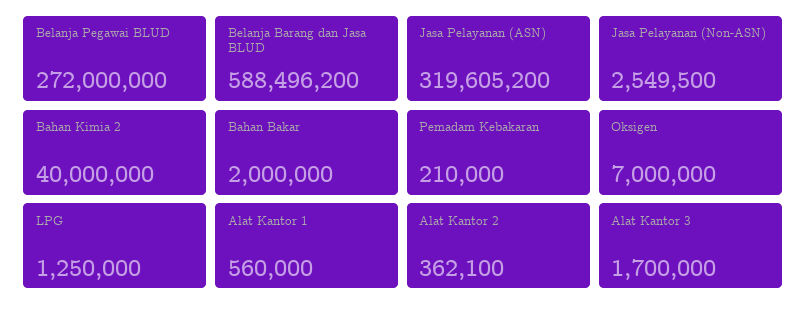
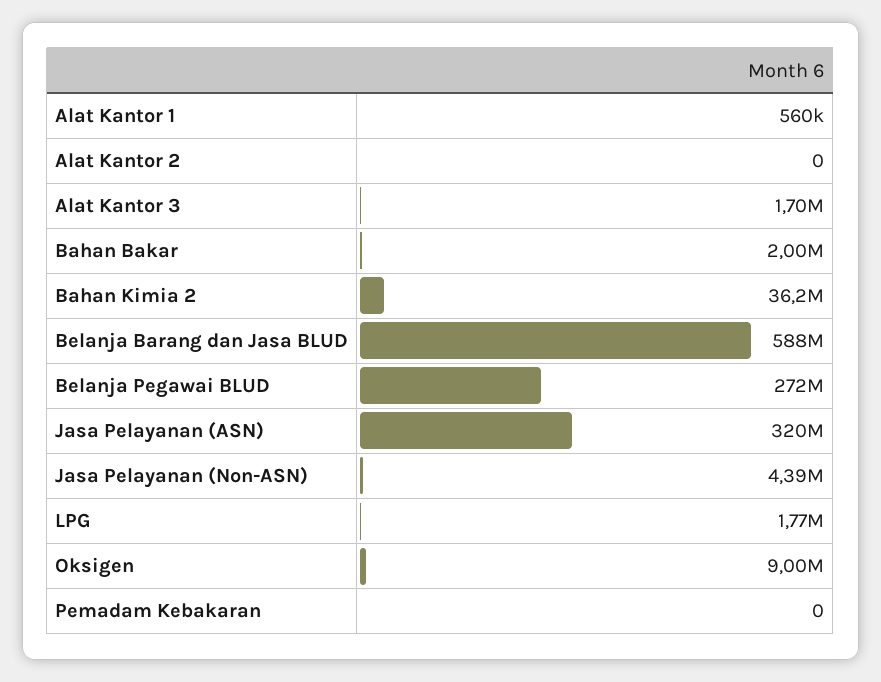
Jasa Pelayanan (Non-ASN): 2549500 -> 4390000
Bahan Kimia 2: 40000000 -> 36200000
Pemadam Kebakaran: 210000 -> 0
Oksigen: 7000000 -> 9000000
LPG: 1250000 -> 1770000
Alat Kantor 2: 362100 -> 0

